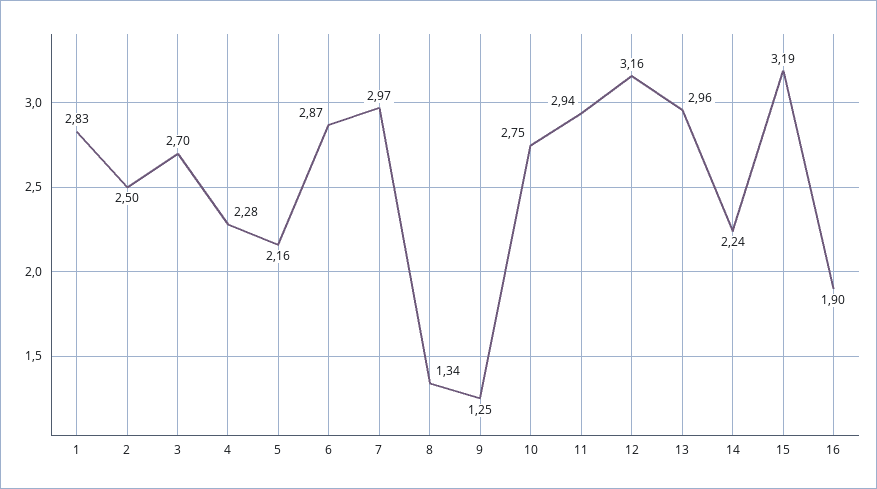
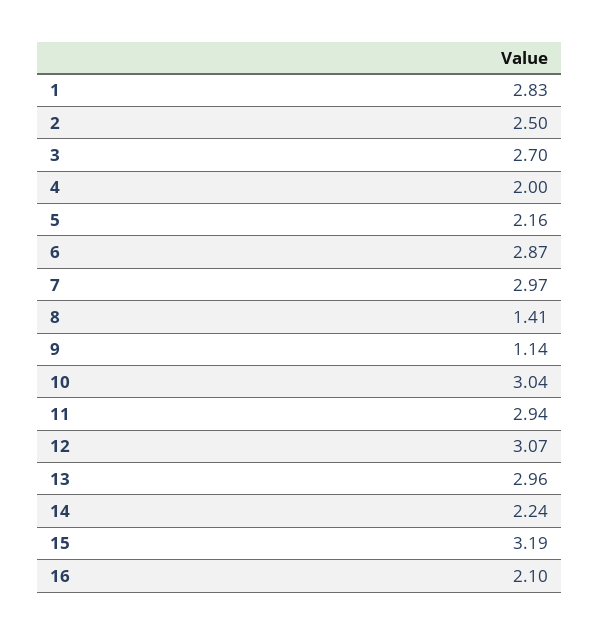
4: 2.28 -> 2
8: 1.34 -> 1.41
9: 1.25 -> 1.14
10: 2.75 -> 3.04
12: 3.16 -> 3.07
16: 1.9 -> 2.1

